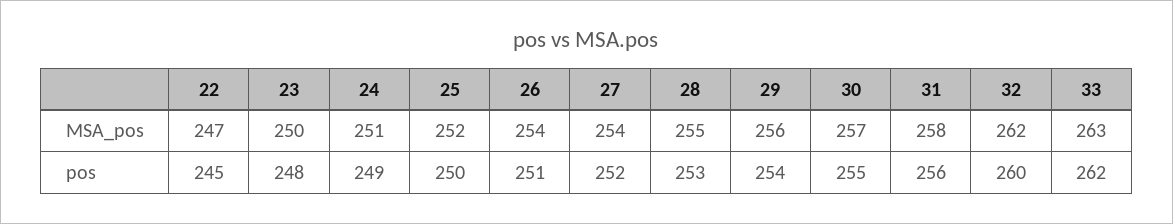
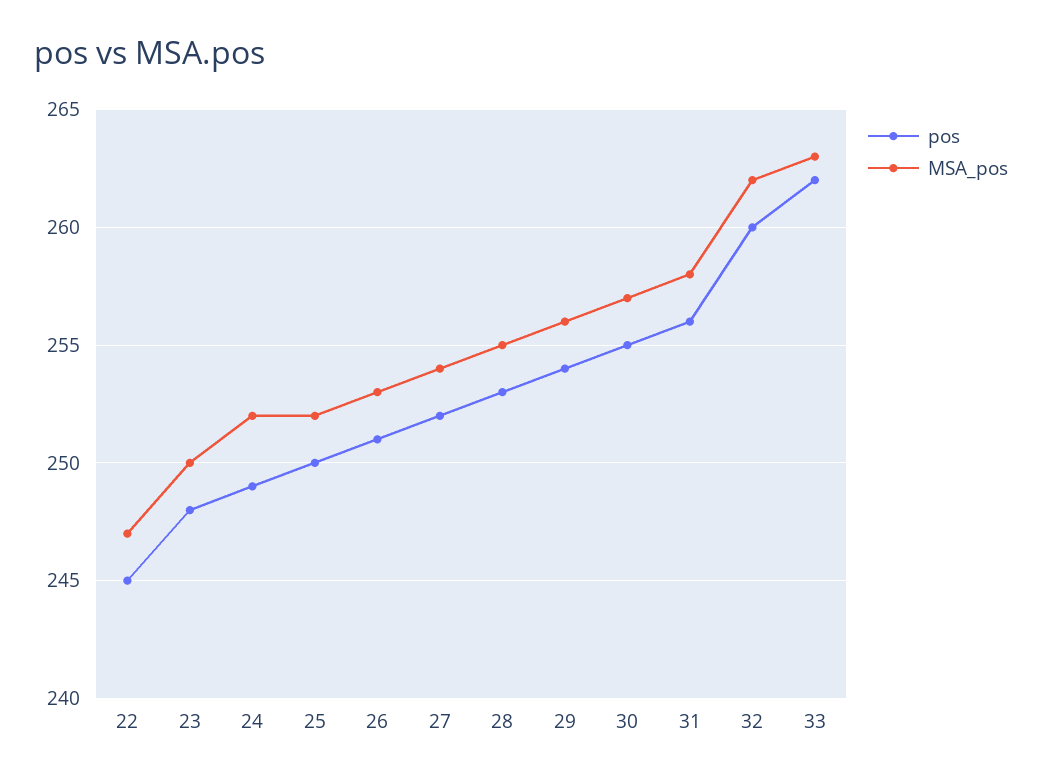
MSA_pos, 24: 251 -> 252
MSA_pos, 26: 254 -> 253

